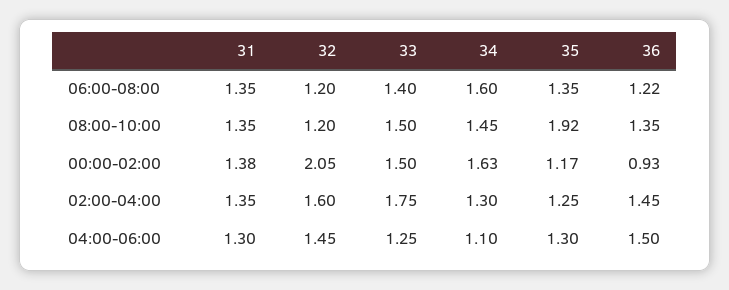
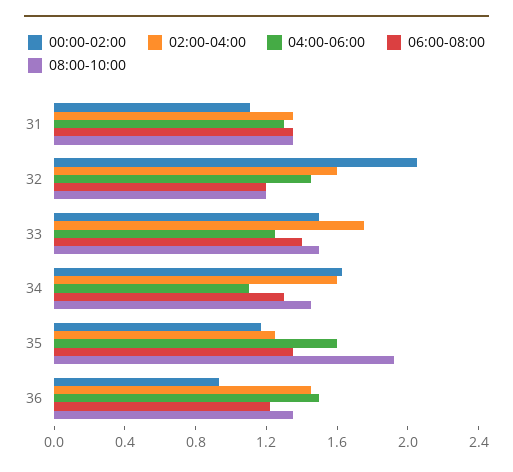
06:00-08:00, 34: 1.6 -> 1.3
00:00-02:00, 31: 1.38 -> 1.1
02:00-04:00, 34: 1.3 -> 1.6
04:00-06:00, 35: 1.3 -> 1.6

